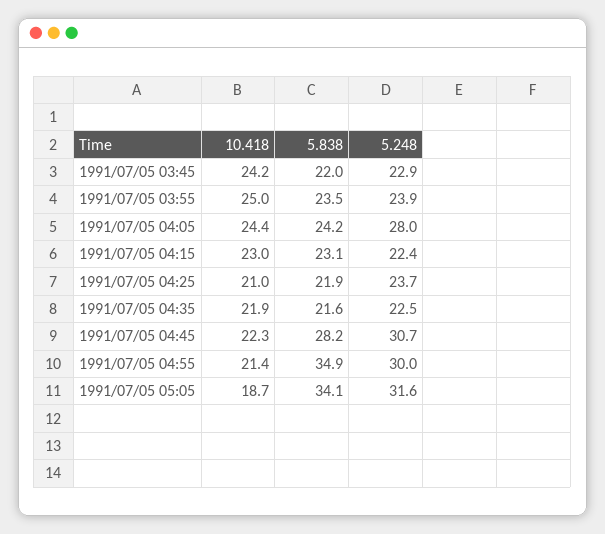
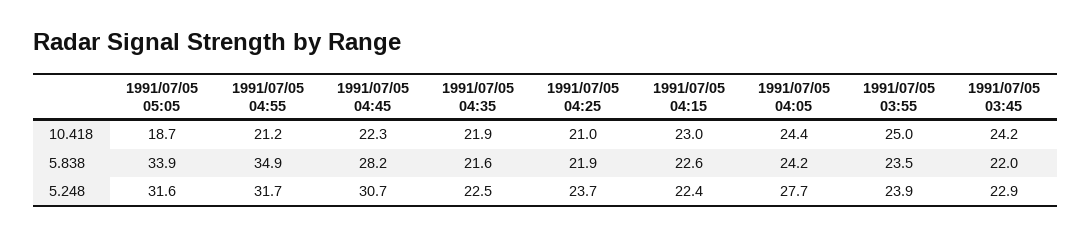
5.248, 1991/07/05 04:05: 28 -> 27.7
5.838, 1991/07/05 04:15: 23.1 -> 22.6
10.418, 1991/07/05 04:55: 21.4 -> 21.2
5.248, 1991/07/05 04:55: 30 -> 31.7
5.838, 1991/07/05 05:05: 34.1 -> 33.9

